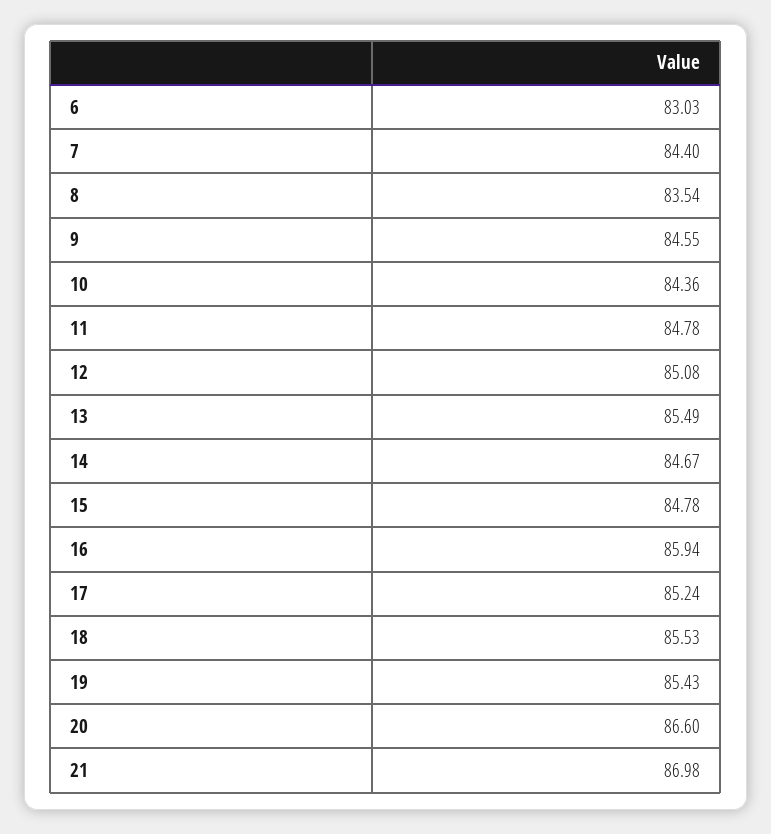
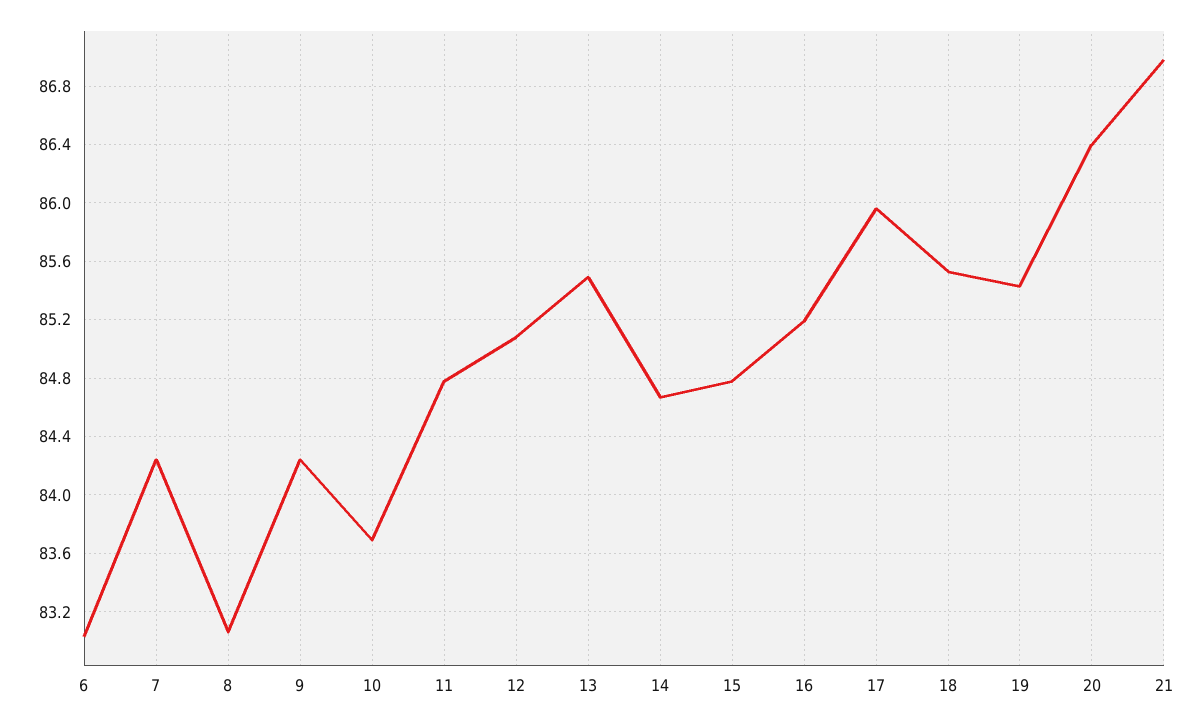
7: 84.4 -> 84.25
8: 83.54 -> 83.05
9: 84.55 -> 84.25
10: 84.36 -> 83.7
16: 85.94 -> 85.2
17: 85.24 -> 85.95
20: 86.6 -> 86.4

